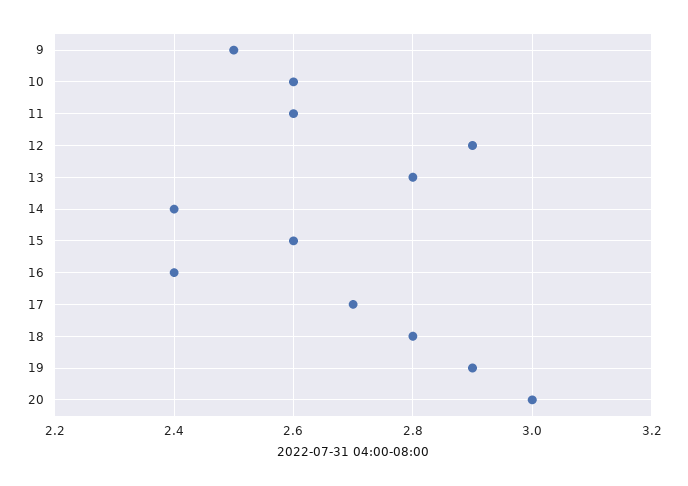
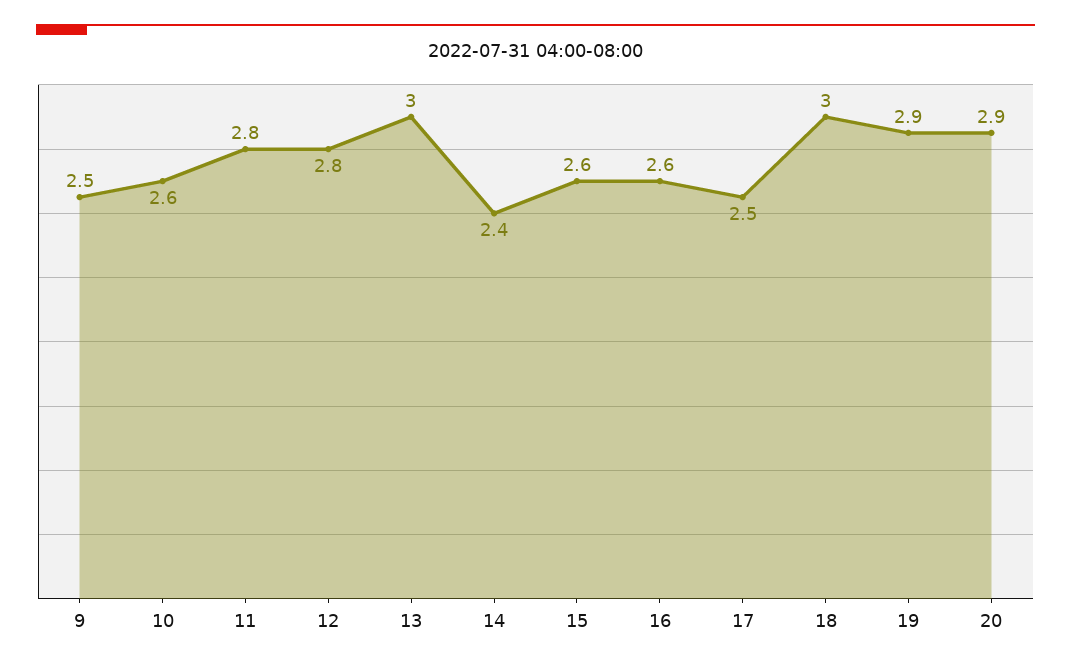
11: 2.6 -> 2.8
12: 2.9 -> 2.8
13: 2.8 -> 3
16: 2.4 -> 2.6
17: 2.7 -> 2.5
18: 2.8 -> 3
20: 3 -> 2.9

